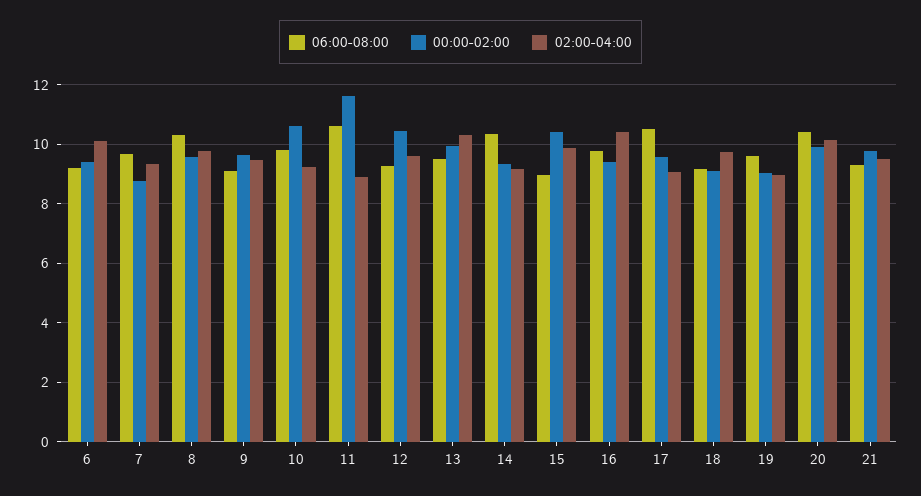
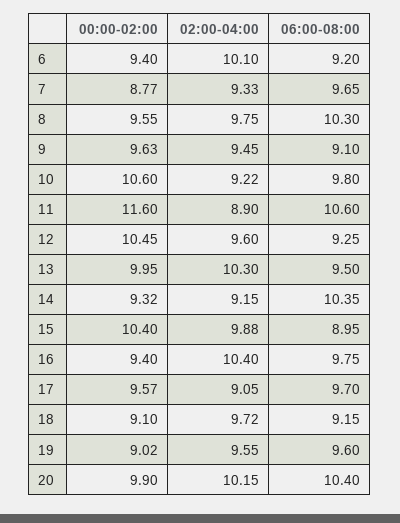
06:00-08:00, 17: 10.5 -> 9.7
02:00-04:00, 19: 9 -> 9.55
06:00-08:00, 21: 9.25 -> none
00:00-02:00, 21: 9.75 -> none
02:00-04:00, 21: 9.5 -> none

